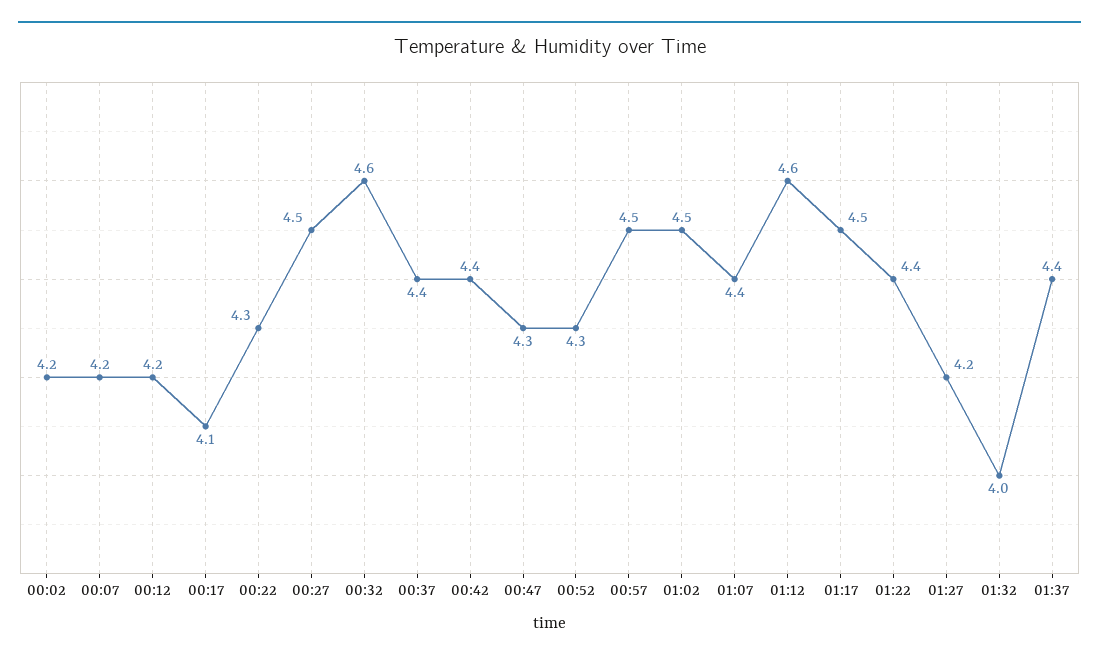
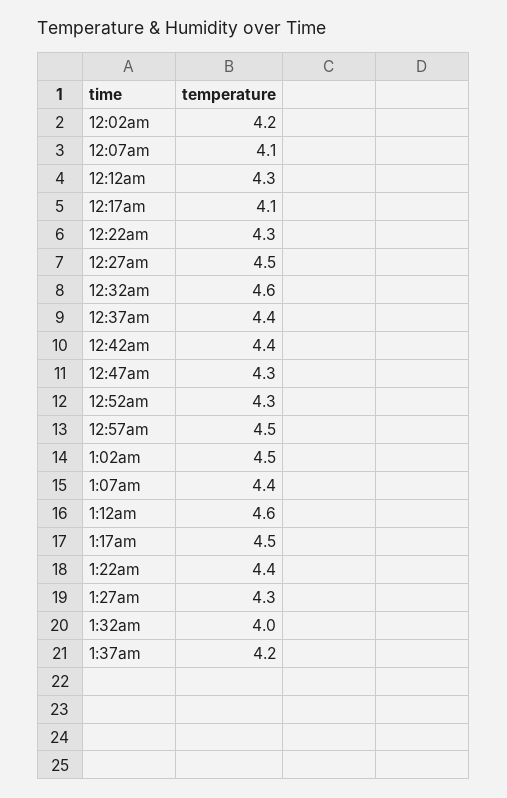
00:07: 4.2 -> 4.1
00:12: 4.2 -> 4.3
01:27: 4.2 -> 4.3
01:37: 4.4 -> 4.2

